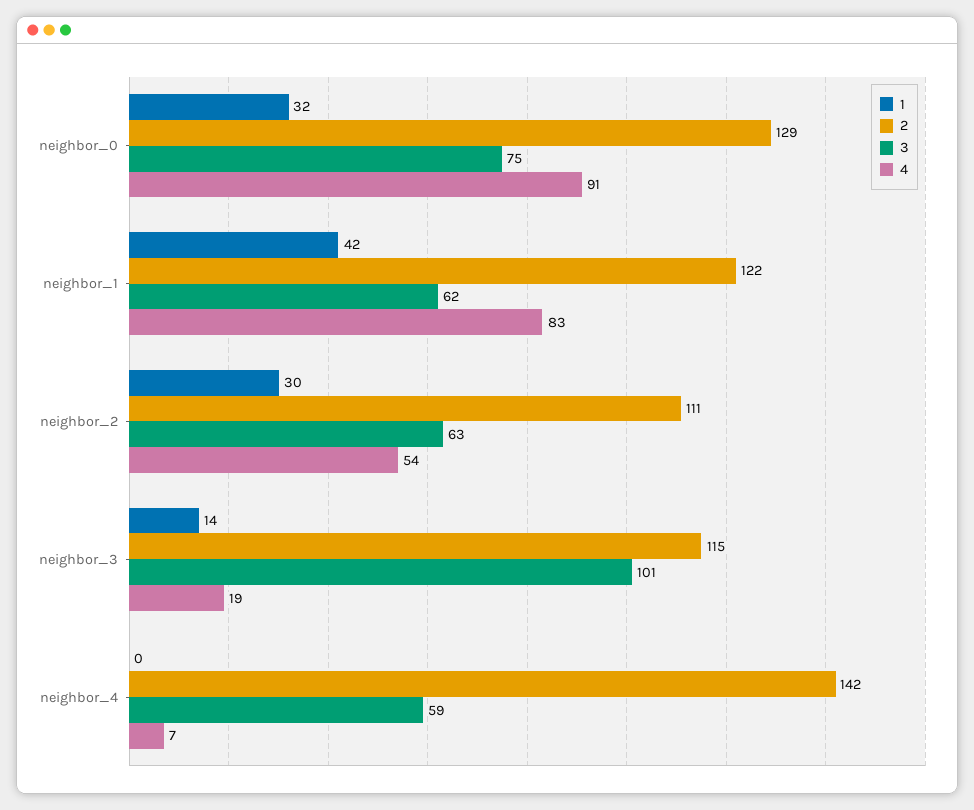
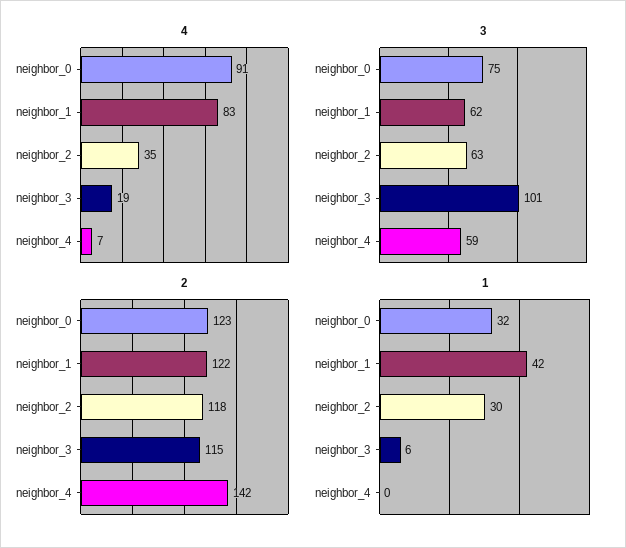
2, neighbor_0: 129 -> 123
2, neighbor_2: 111 -> 118
4, neighbor_2: 54 -> 35
1, neighbor_3: 14 -> 6

